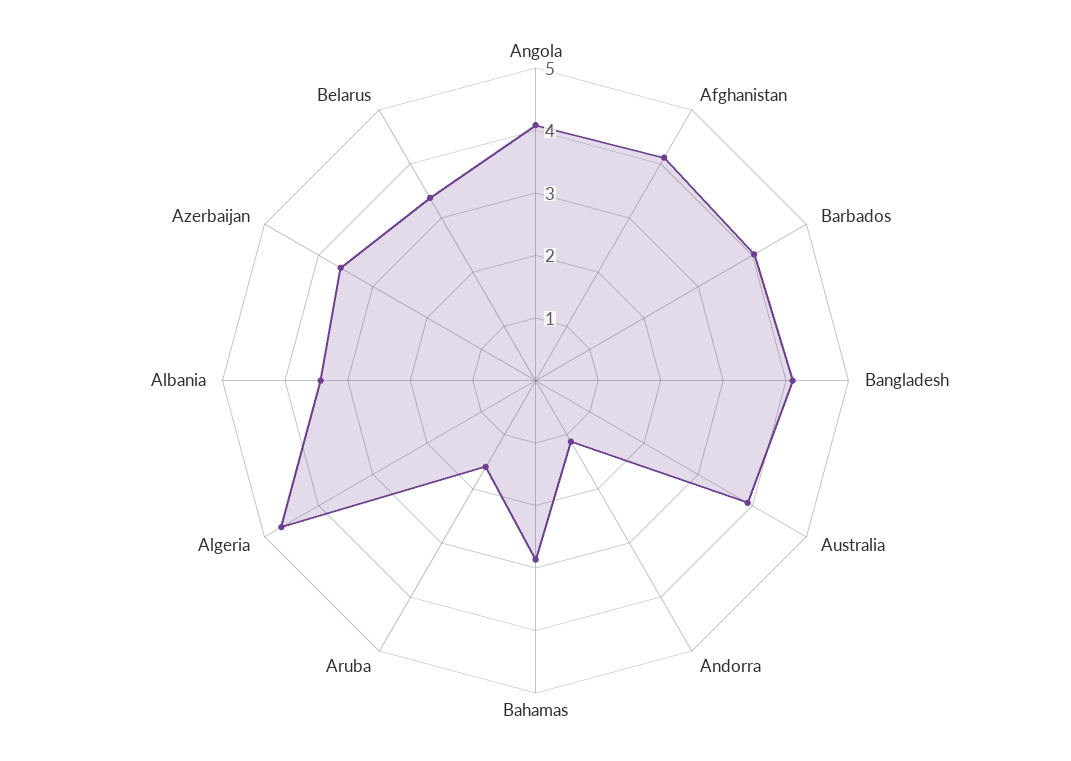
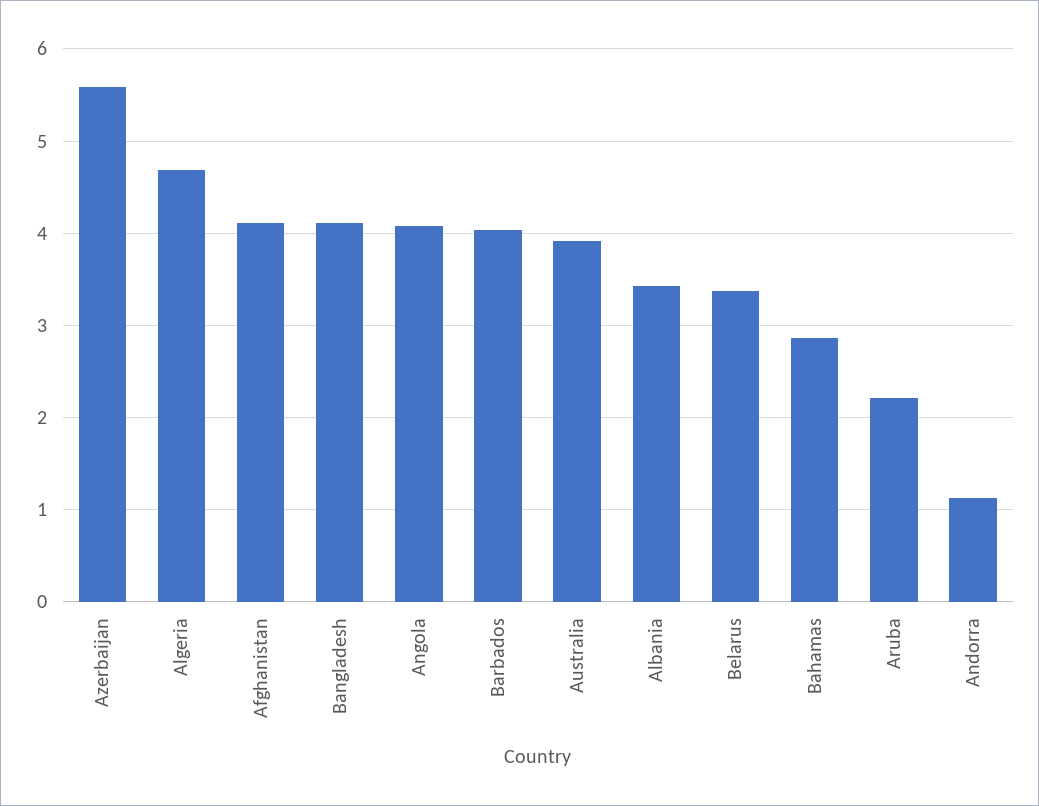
Aruba: 1.6 -> 2.2
Azerbaijan: 3.6 -> 5.6

